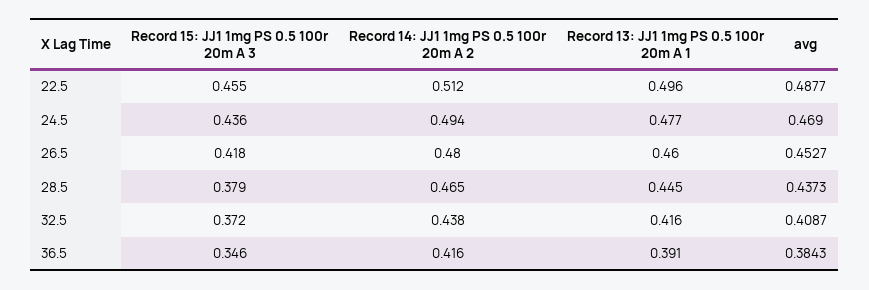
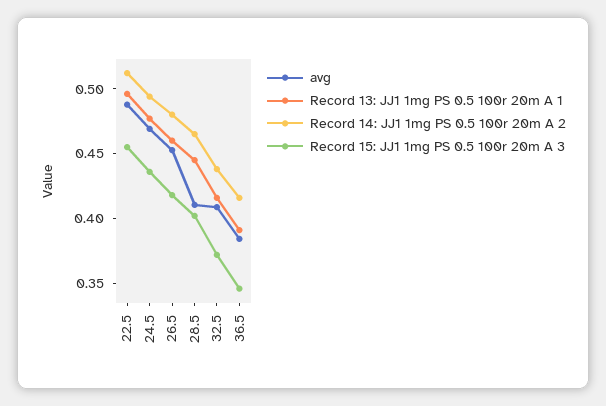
Record 15: JJ1 1mg PS 0.5 100r 20m A 3, 28.5: 0.379 -> 0.4
avg, 28.5: 0.4373 -> 0.41

